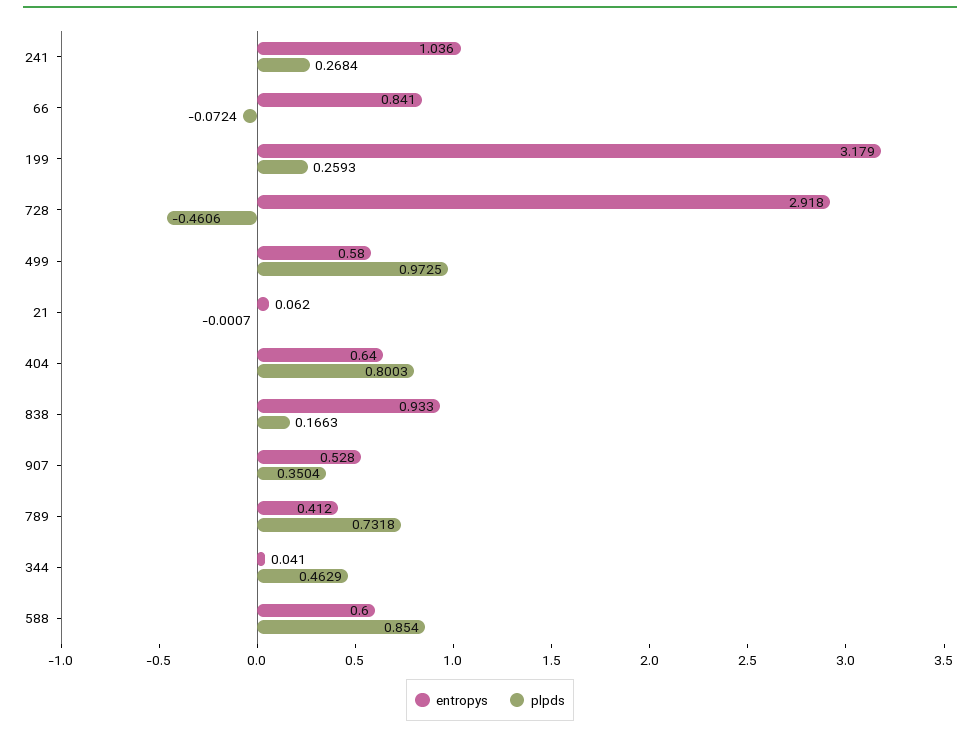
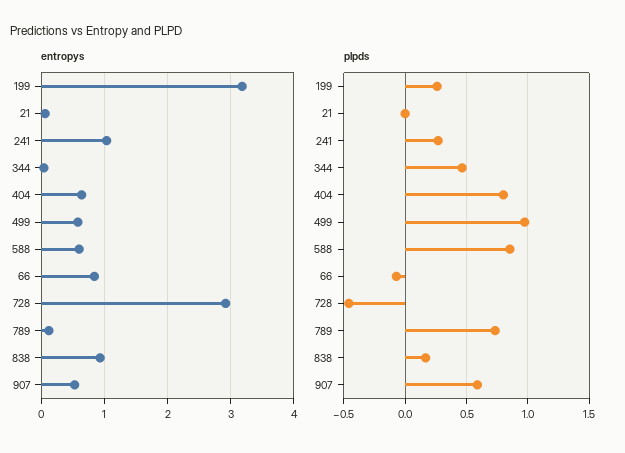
plpds, 907: 0.3504 -> 0.6
entropys, 789: 0.412 -> 0.1

